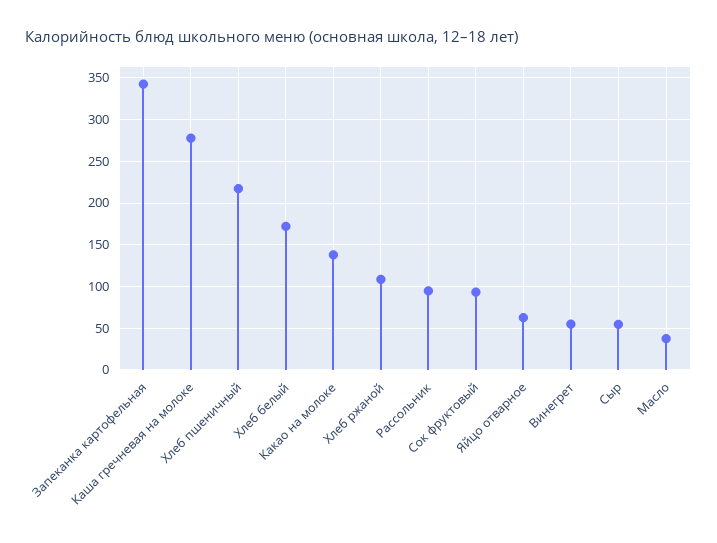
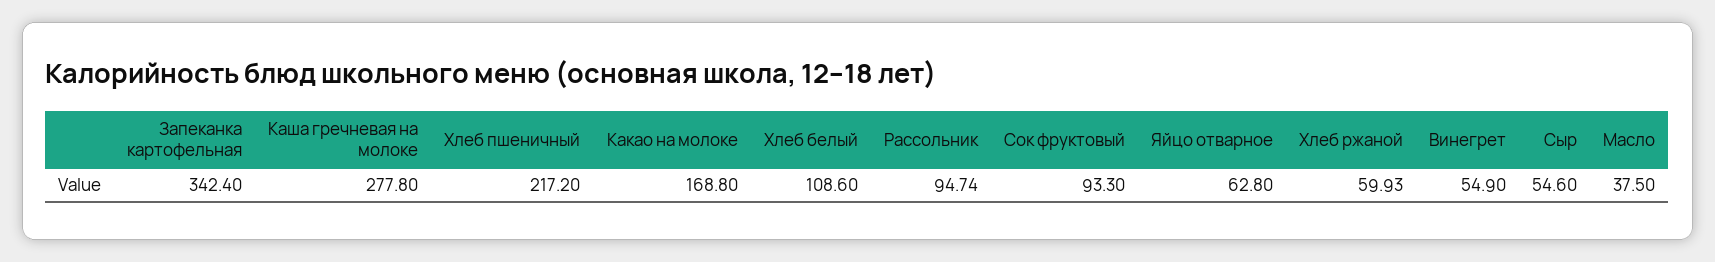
Хлеб белый: 170 -> 108.6
Какао на молоке: 140 -> 168.8
Хлеб ржаной: 110 -> 59.93

